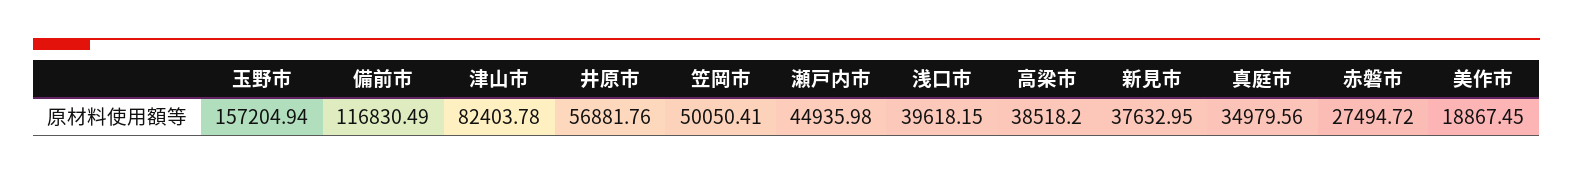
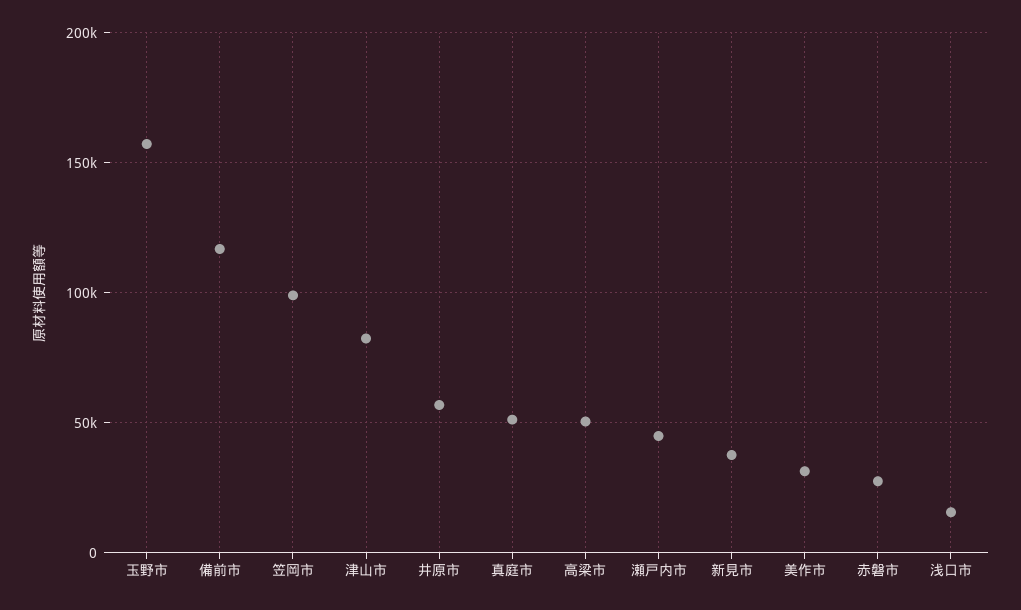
笠岡市: 50050.41 -> 100000
浅口市: 39618.15 -> 15000
高梁市: 38518.2 -> 50000
真庭市: 34979.56 -> 50000
美作市: 18867.45 -> 30000

